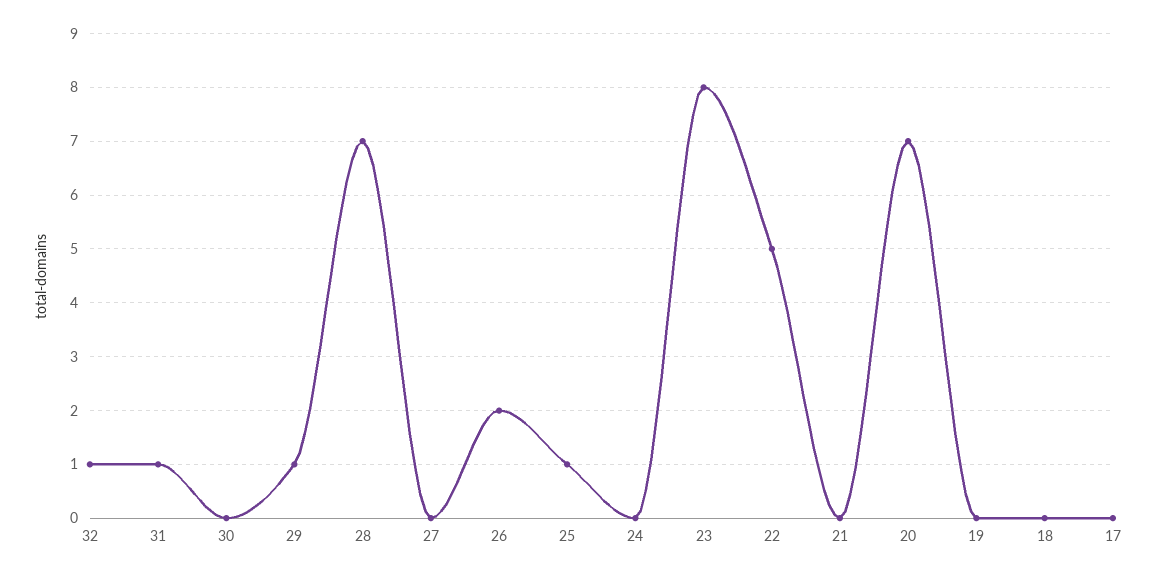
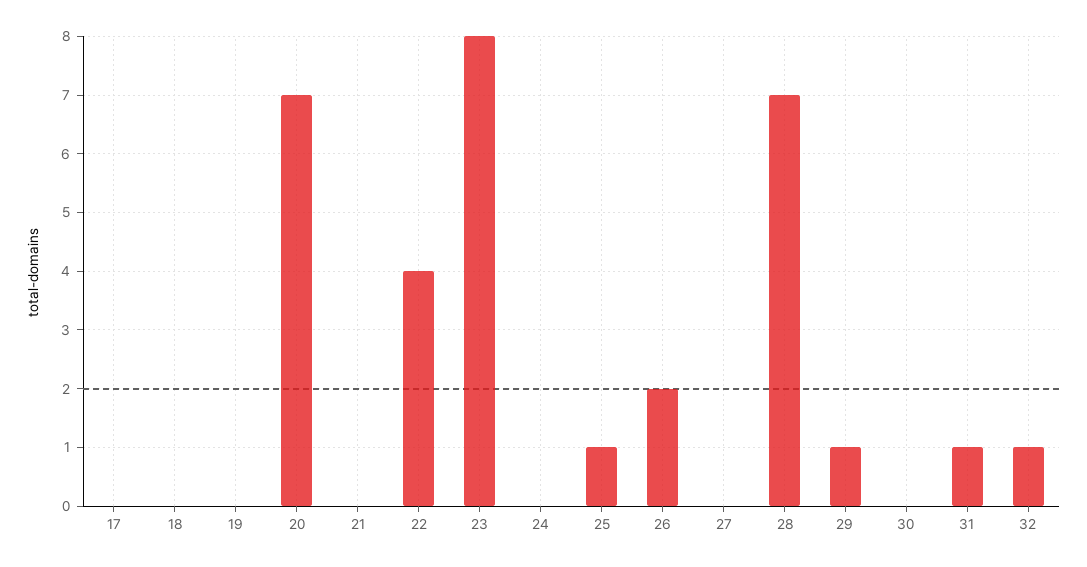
22: 5 -> 4

